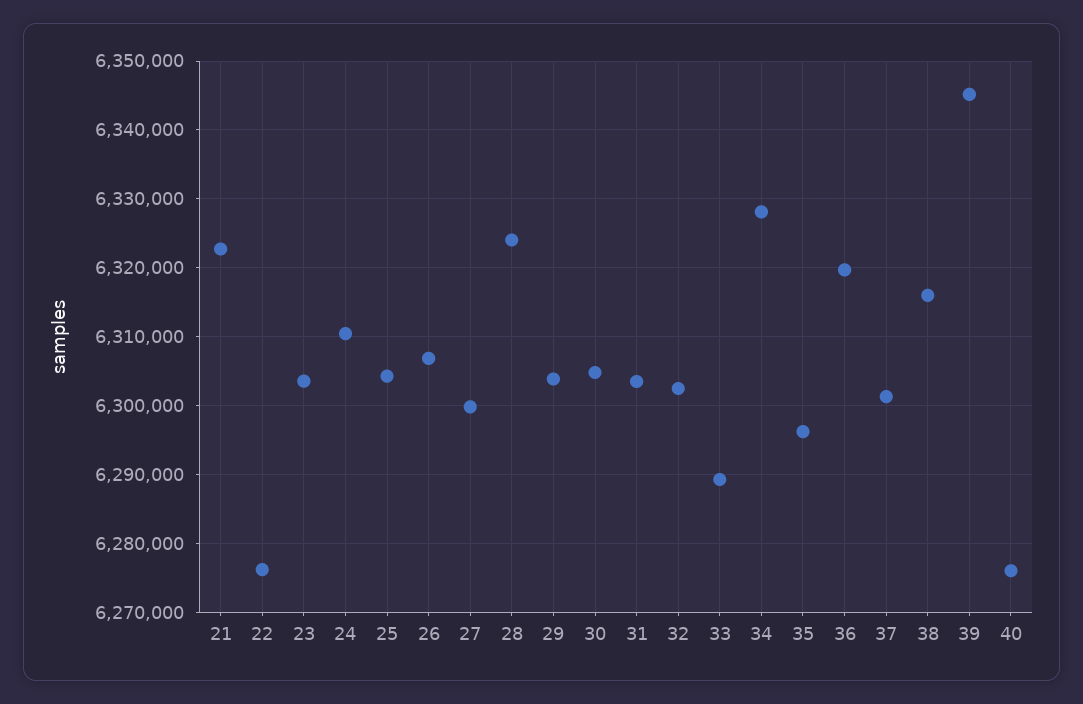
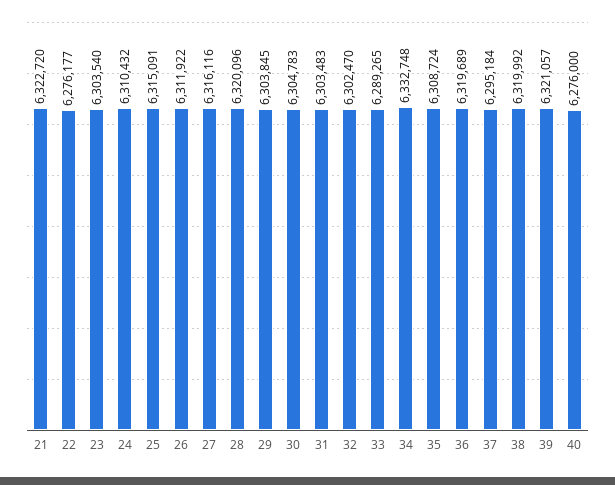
25: 6304000 -> 6315091
26: 6307000 -> 6311922
27: 6300000 -> 6316116
28: 6324000 -> 6320096
34: 6328000 -> 6332748
35: 6296000 -> 6308724
37: 6301000 -> 6295184
38: 6316000 -> 6319992
39: 6345000 -> 6321057

